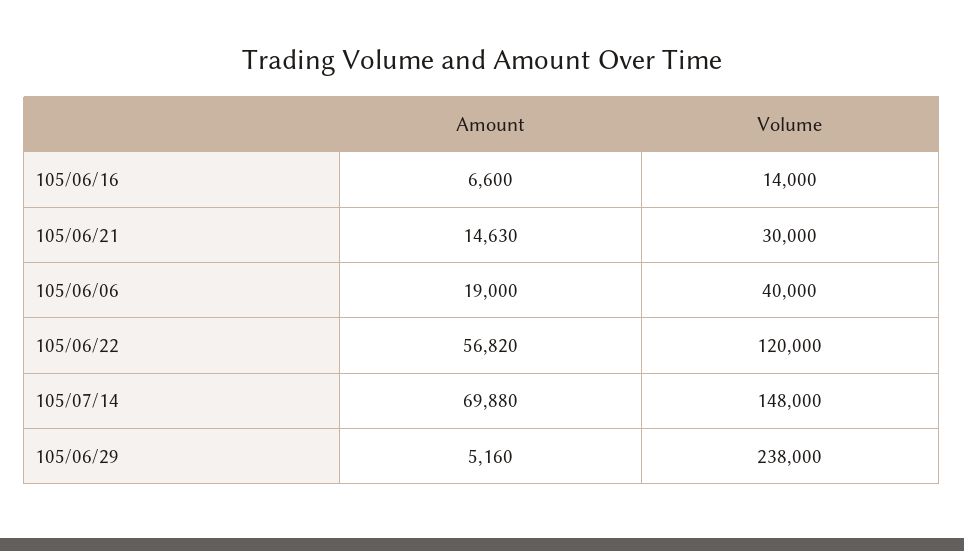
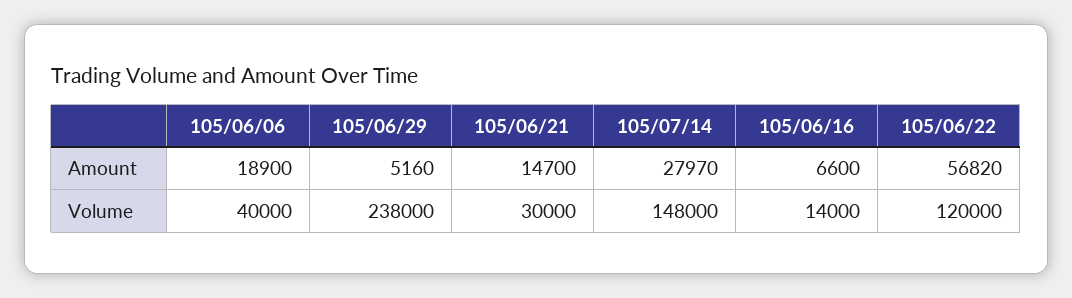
Amount, 105/06/21: 14630 -> 14700
Amount, 105/06/06: 19000 -> 18900
Amount, 105/07/14: 69880 -> 27970

